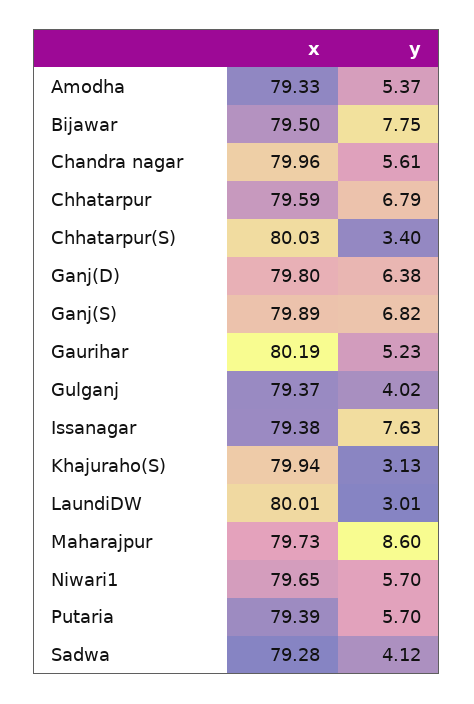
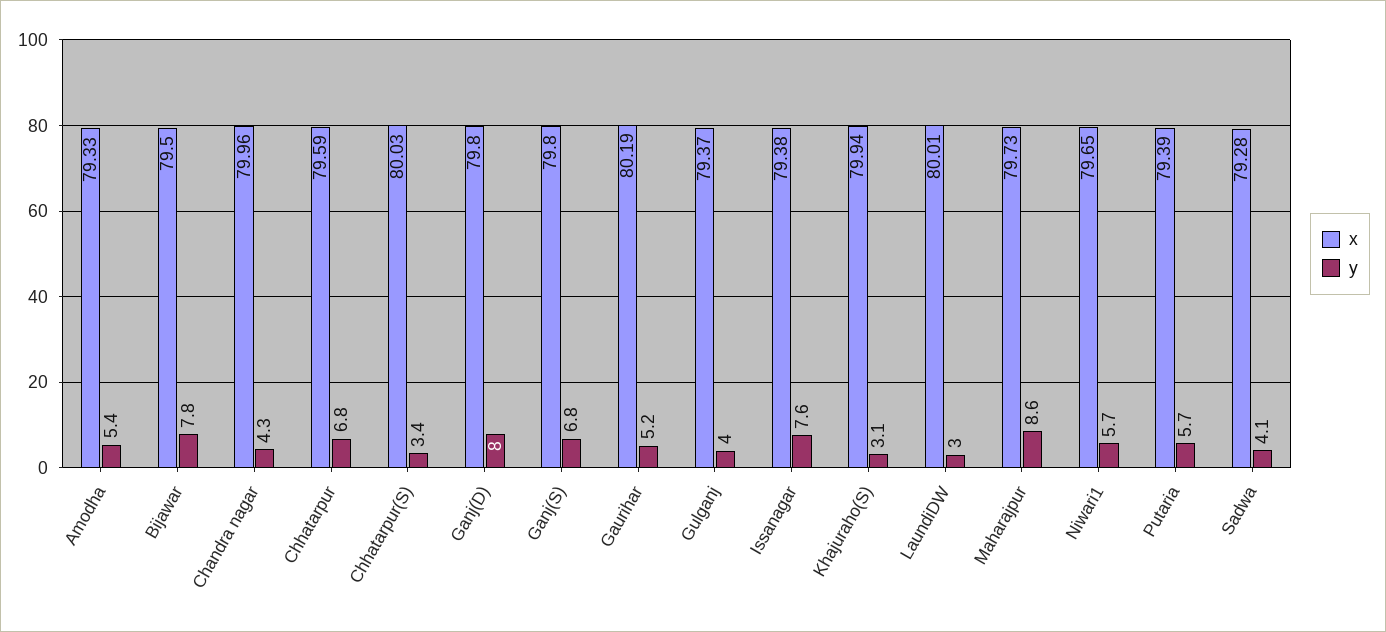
y, Chandra nagar: 5.61 -> 4.3
y, Ganj(D): 6.38 -> 8
x, Ganj(S): 79.89 -> 79.8

